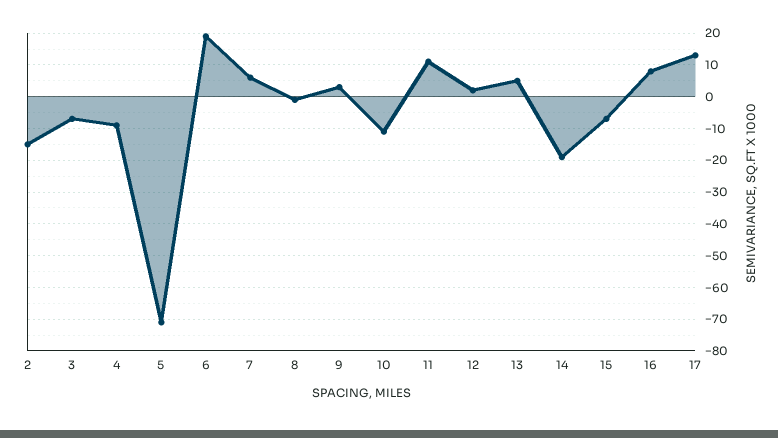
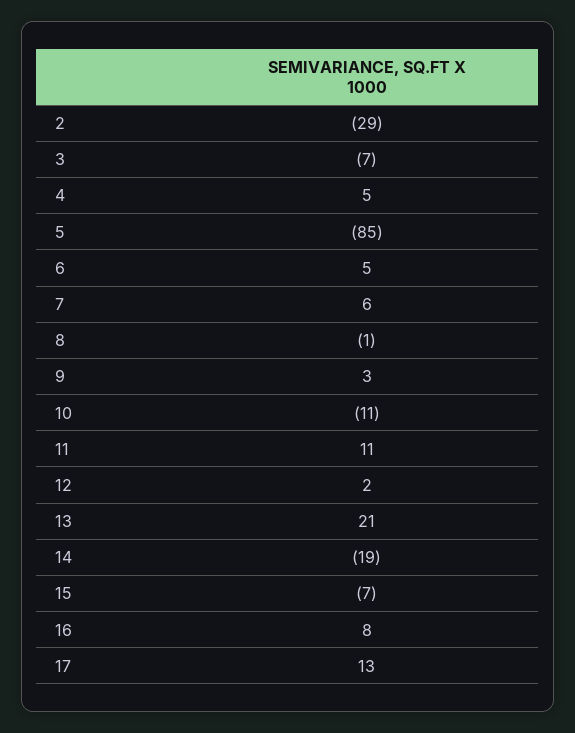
2: -15 -> -29
4: -10 -> 5
5: -70 -> -85
6: 20 -> 5
13: 5 -> 21

